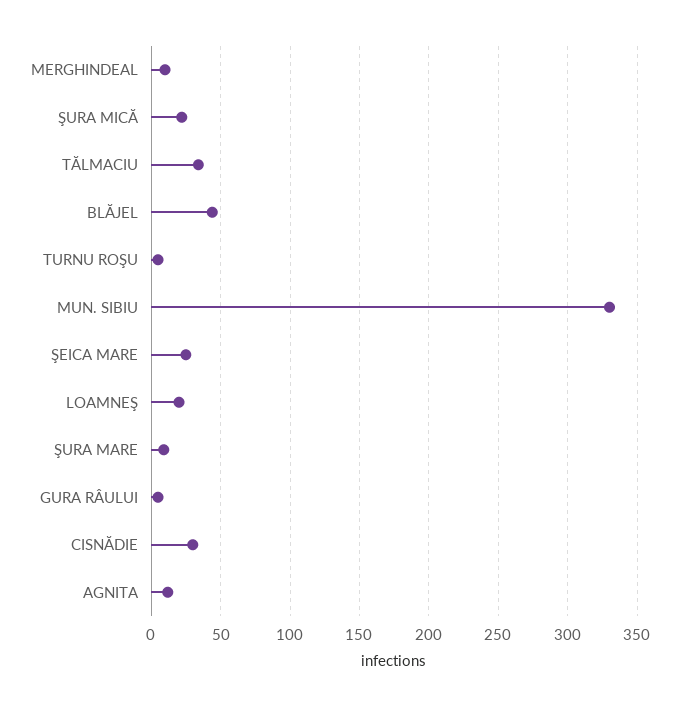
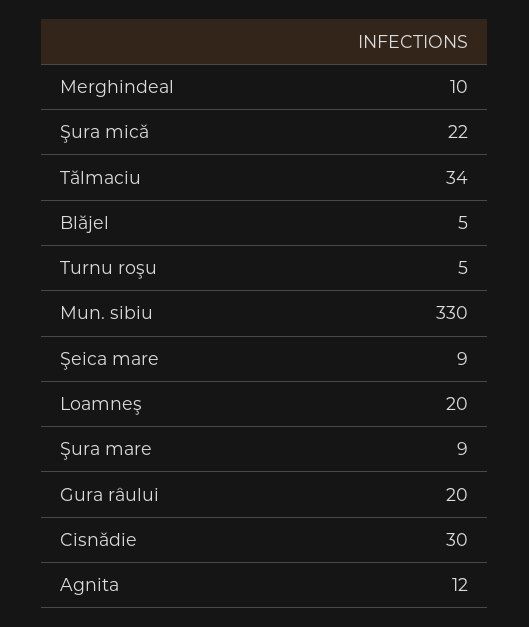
BLĂJEL: 45 -> 5
ŞEICA MARE: 25 -> 9
GURA RÂULUI: 5 -> 20

